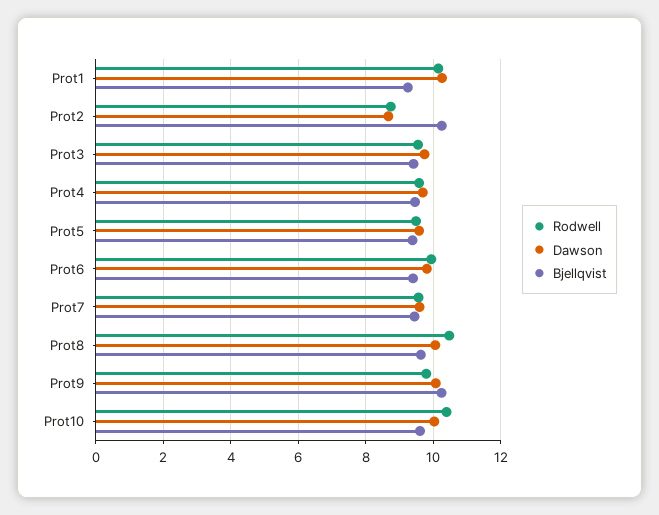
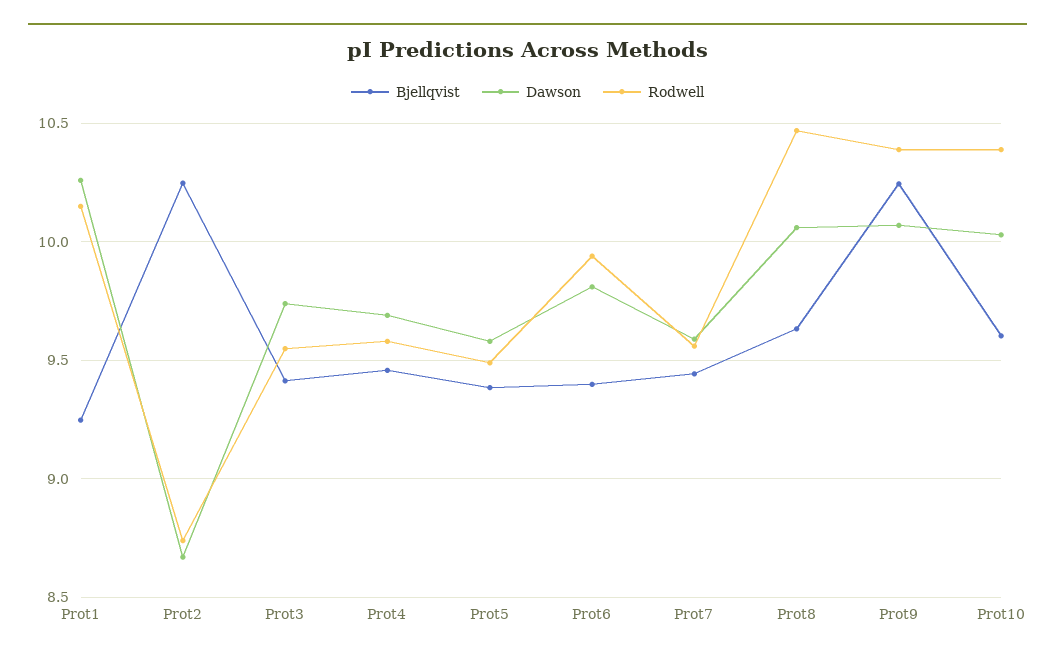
Rodwell, Prot9: 9.8 -> 10.4

